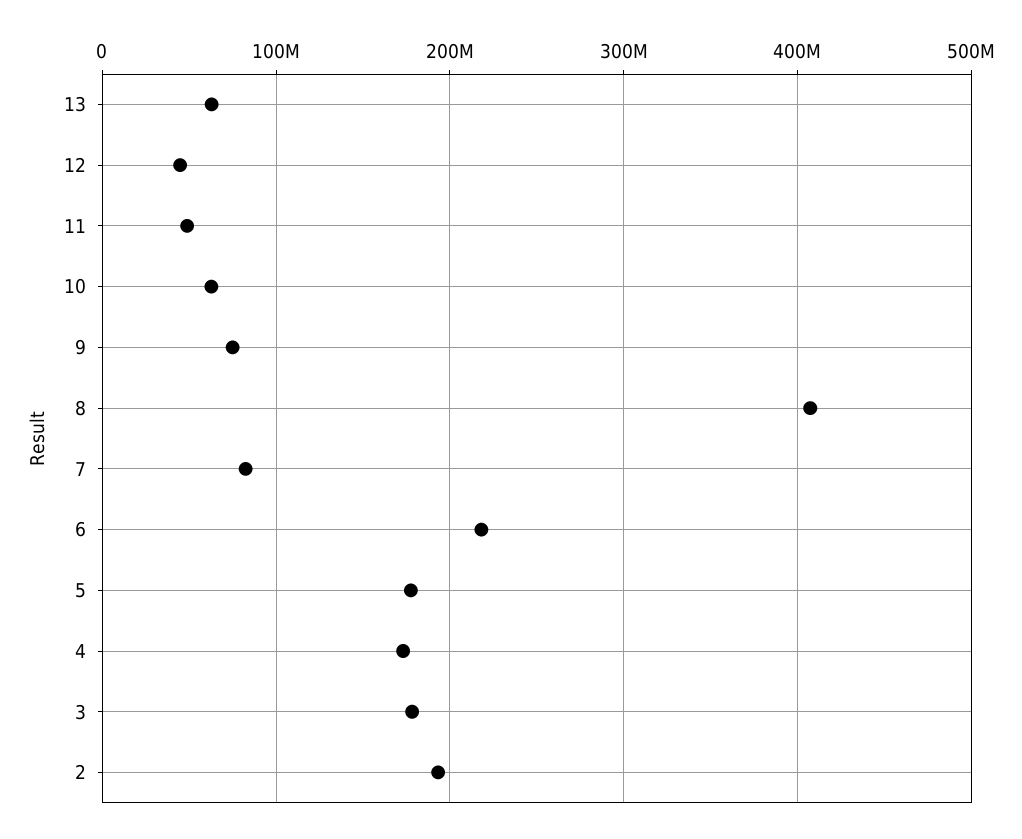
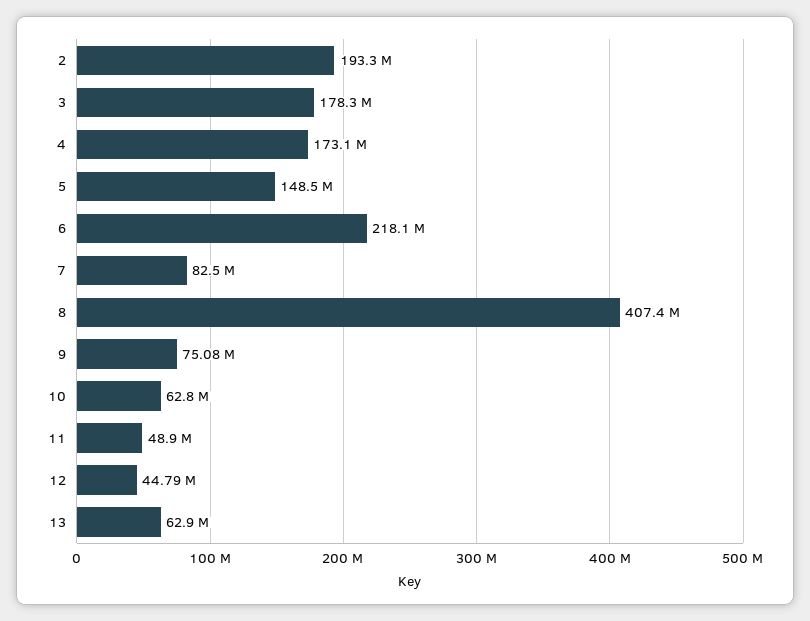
5: 180000000 -> 148500000

